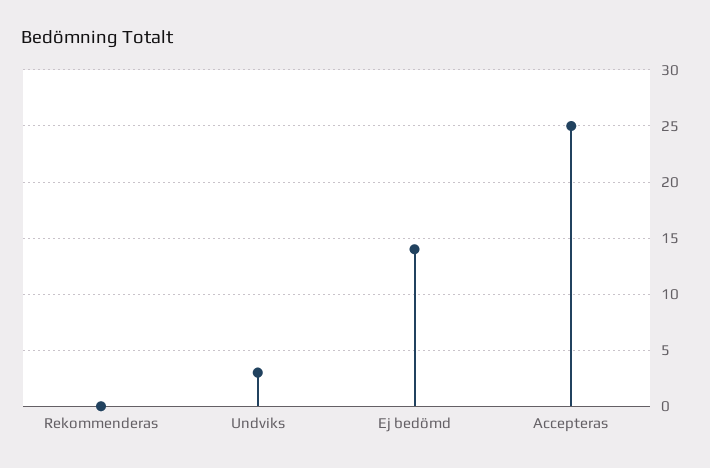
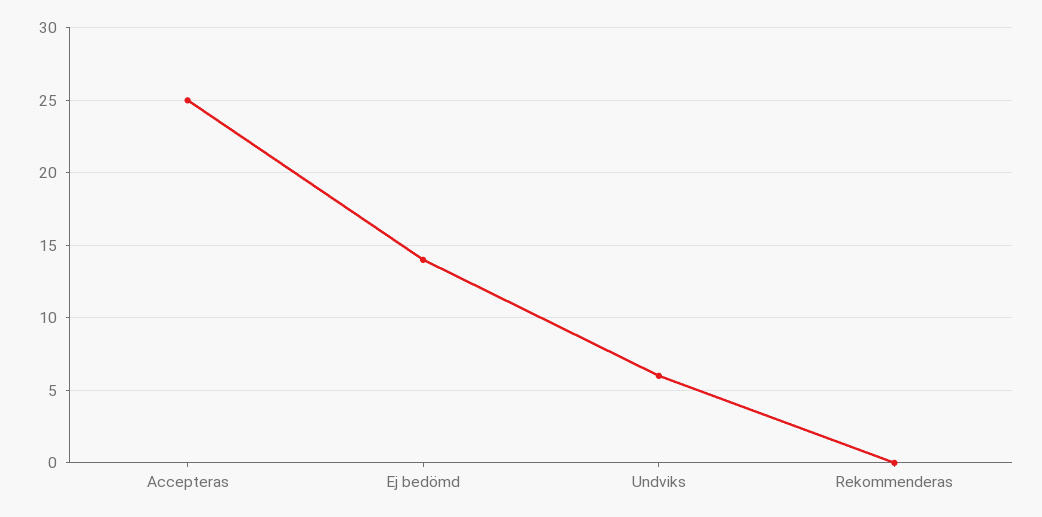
Undviks: 3 -> 6

